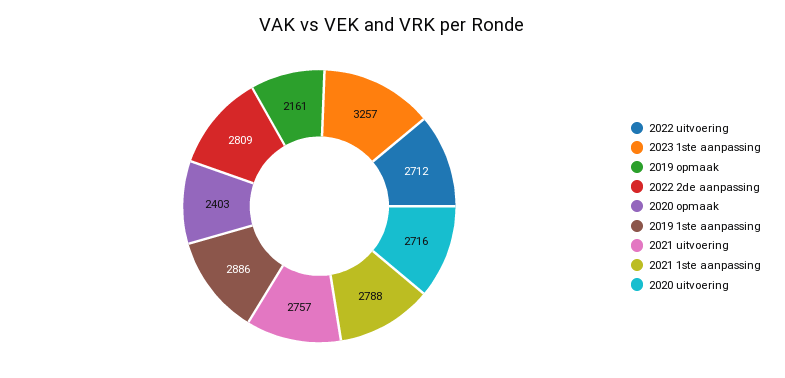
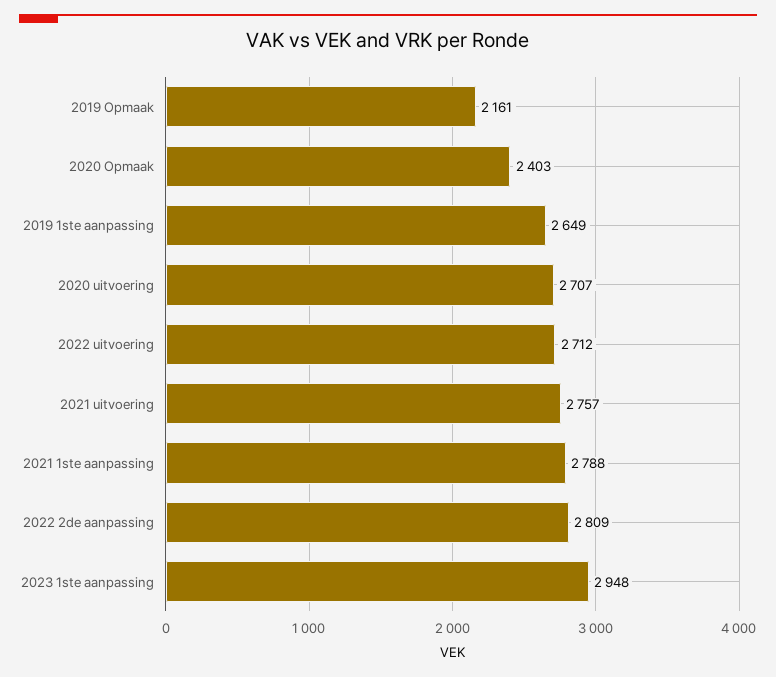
2023 1ste aanpassing: 3257 -> 2948
2019 1ste aanpassing: 2886 -> 2649
2020 uitvoering: 2716 -> 2707

